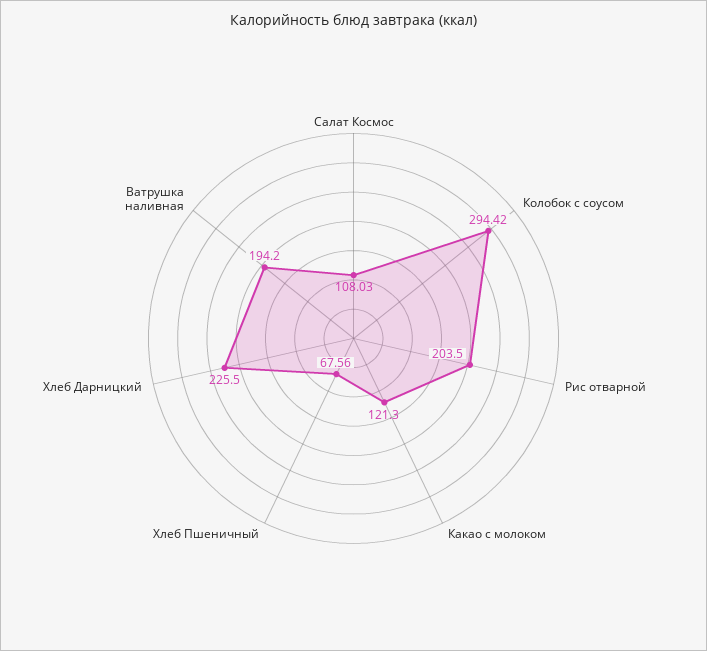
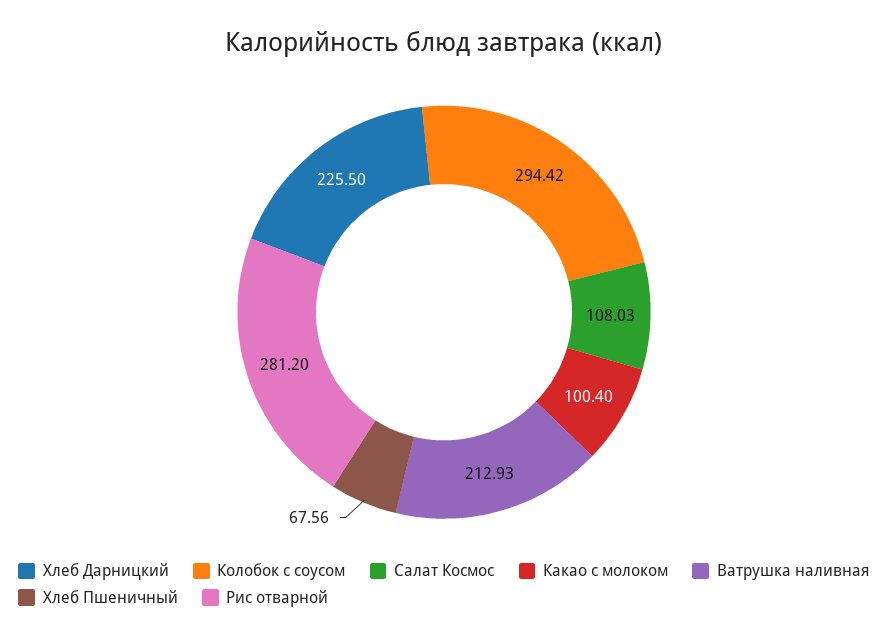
Рис отварной: 203.5 -> 281.2
Какао с молоком: 121.3 -> 100.4
Ватрушка наливная: 194.2 -> 212.93

